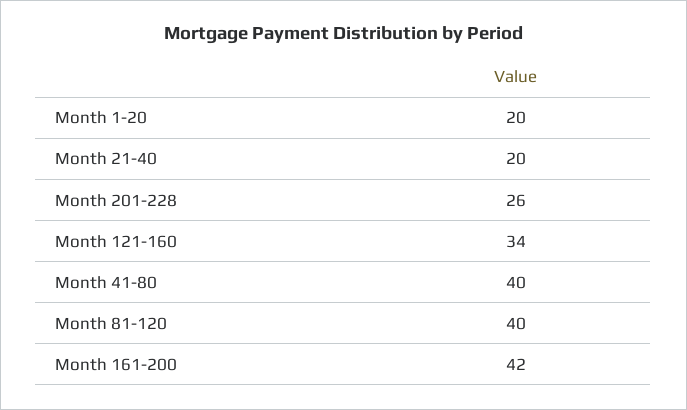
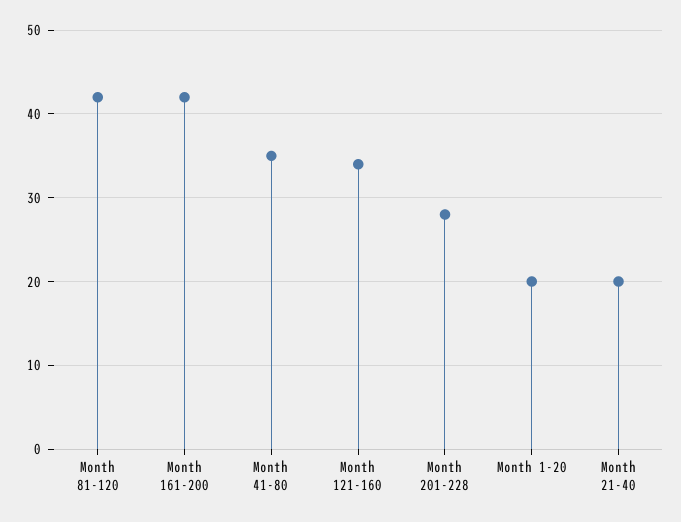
Month 201-228: 26 -> 28
Month 41-80: 40 -> 35
Month 81-120: 40 -> 42

